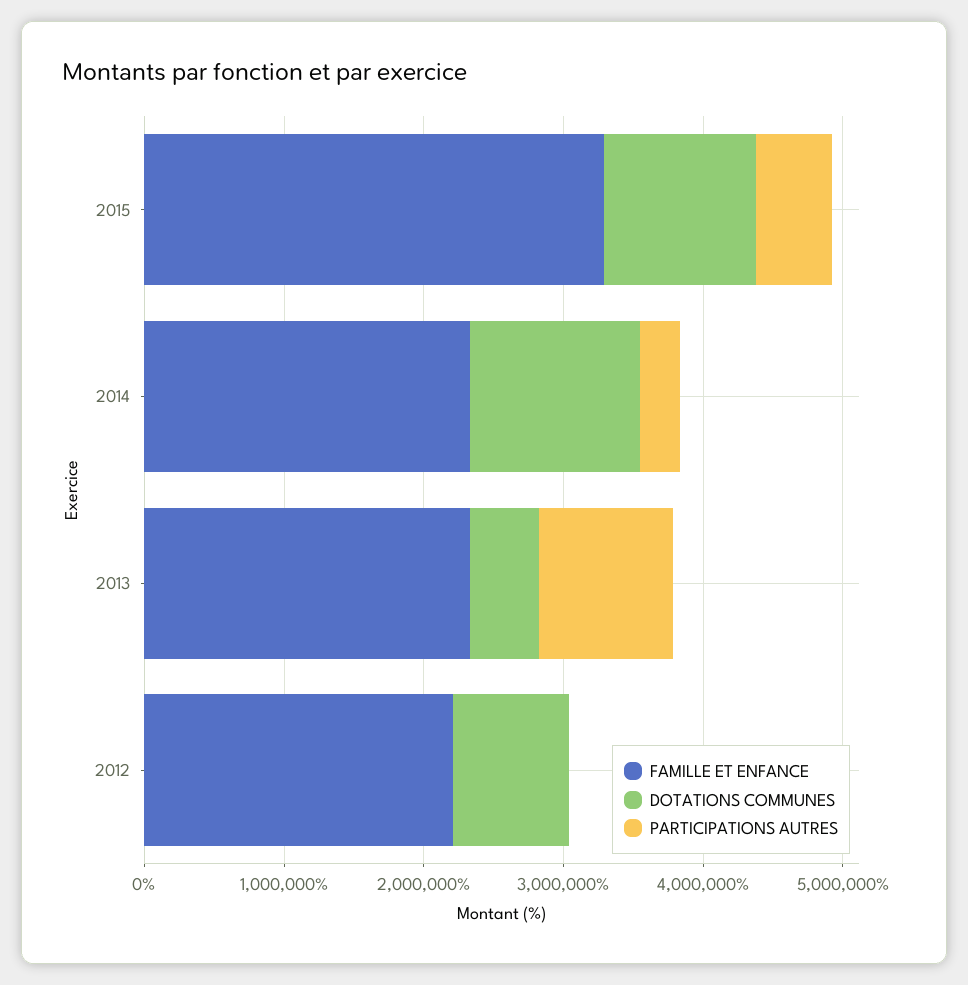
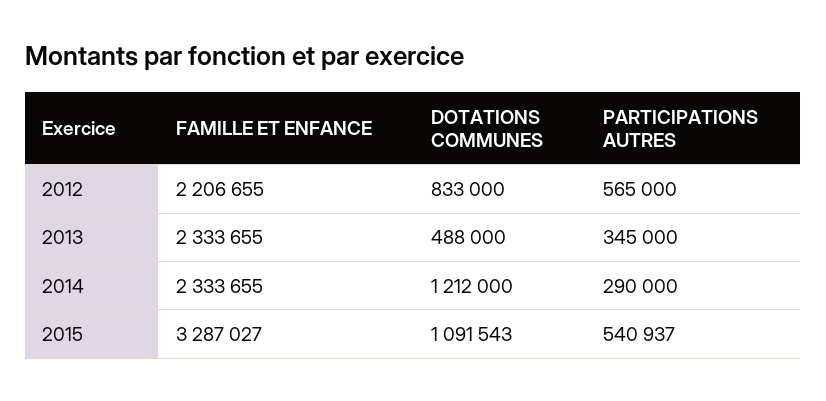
PARTICIPATIONS AUTRES, 2013: 1000000 -> 345000
PARTICIPATIONS AUTRES, 2012: 0 -> 565000

